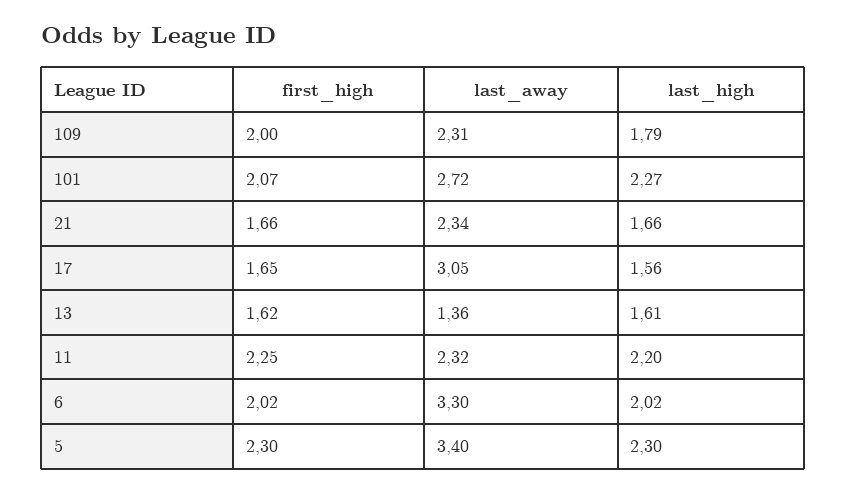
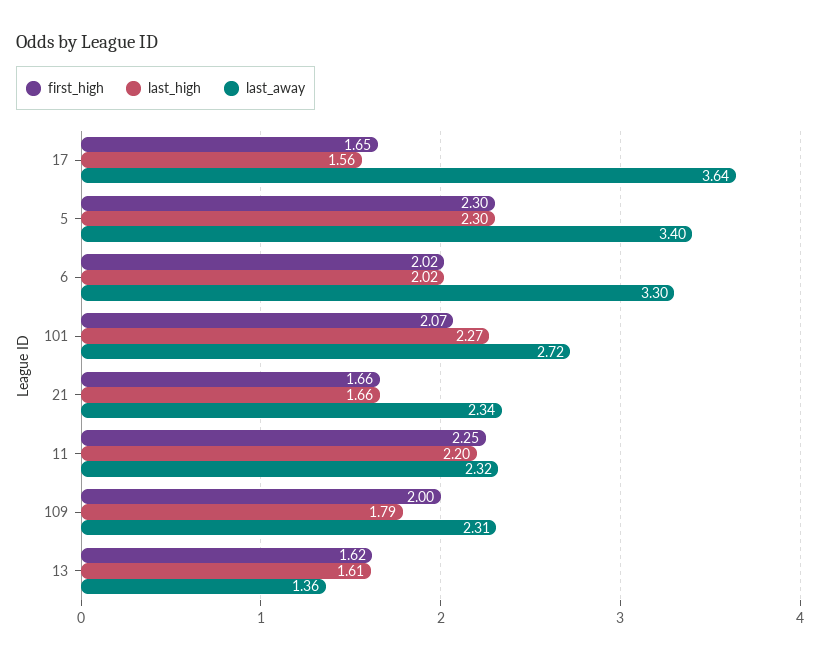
last_away, 17: 3.05 -> 3.64

